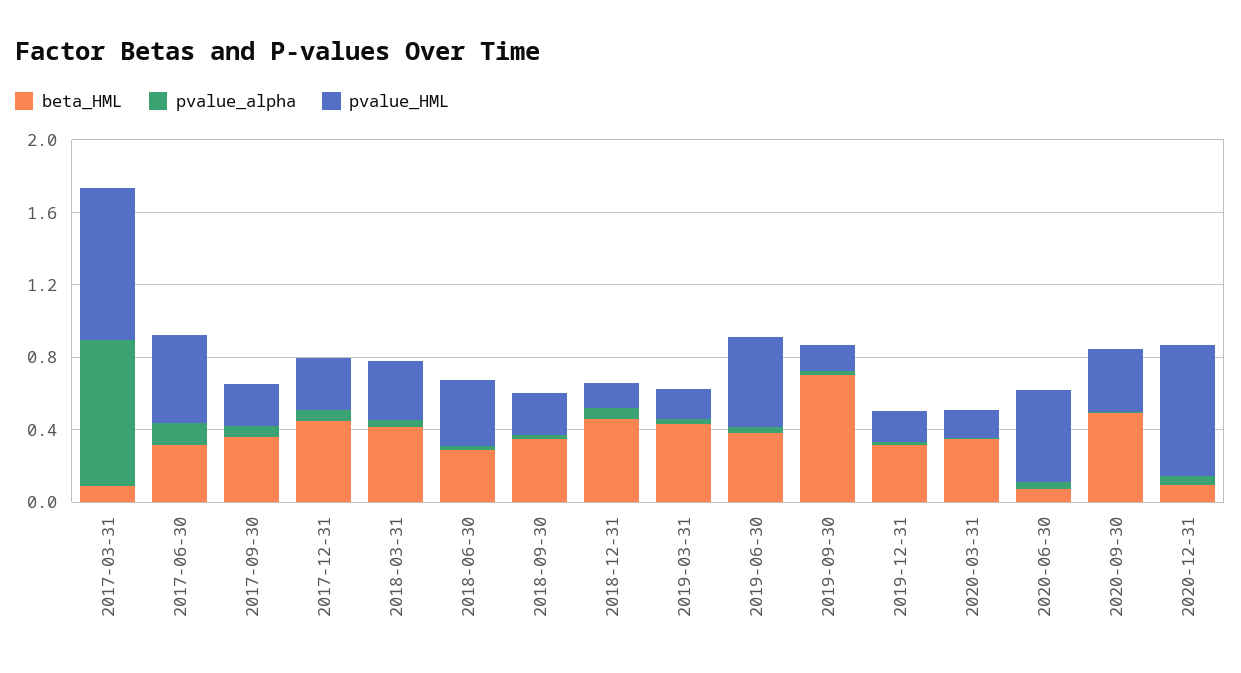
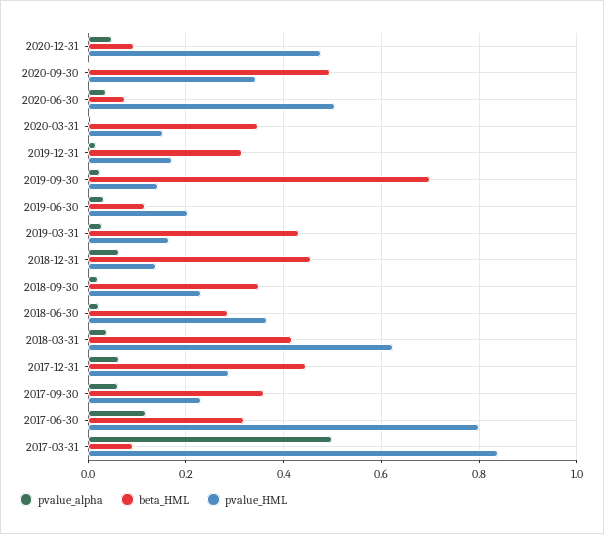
pvalue_alpha, 2017-03-31: 0.8 -> 0.5
pvalue_HML, 2017-06-30: 0.5 -> 0.8
pvalue_HML, 2018-03-31: 0.3 -> 0.62
beta_HML, 2019-06-30: 0.4 -> 0.12
pvalue_HML, 2019-06-30: 0.5 -> 0.2
pvalue_HML, 2020-12-31: 0.7 -> 0.48

